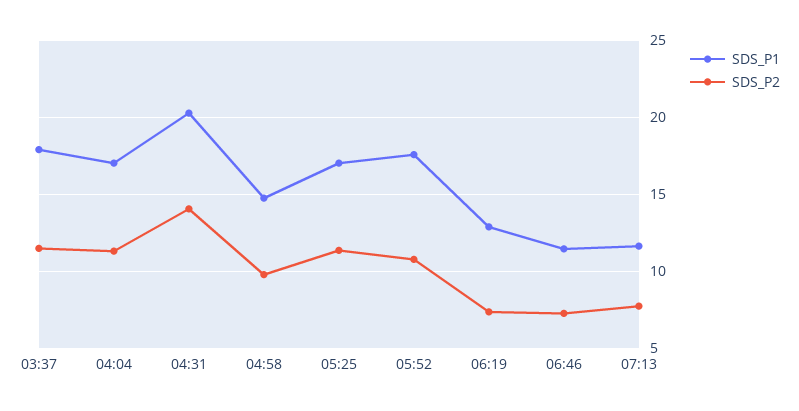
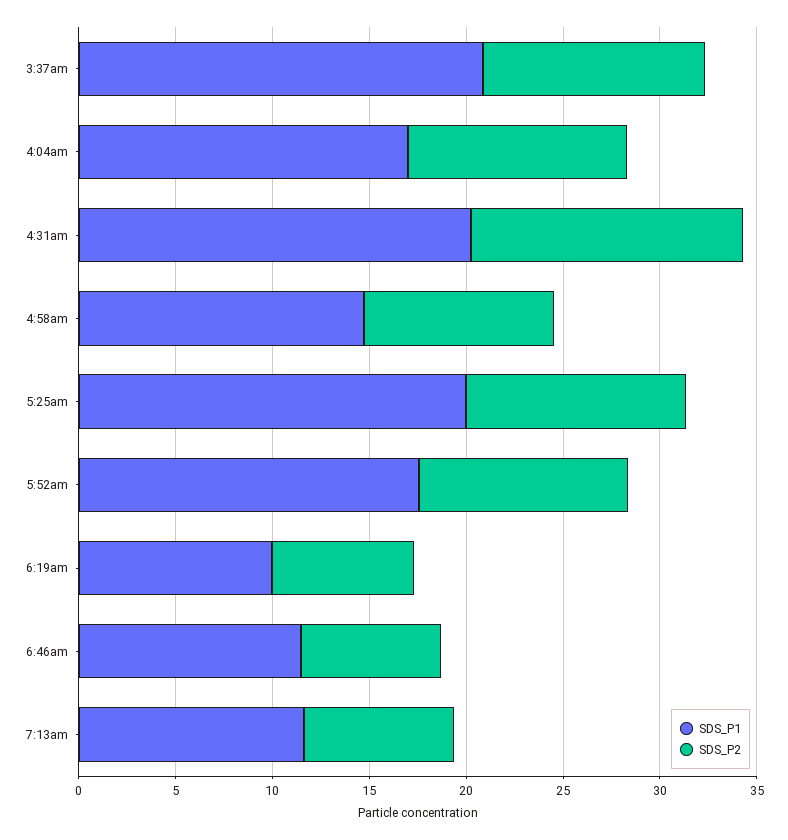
SDS_P1, 03:37: 18 -> 21
SDS_P1, 05:25: 17 -> 20
SDS_P1, 06:19: 13 -> 10

